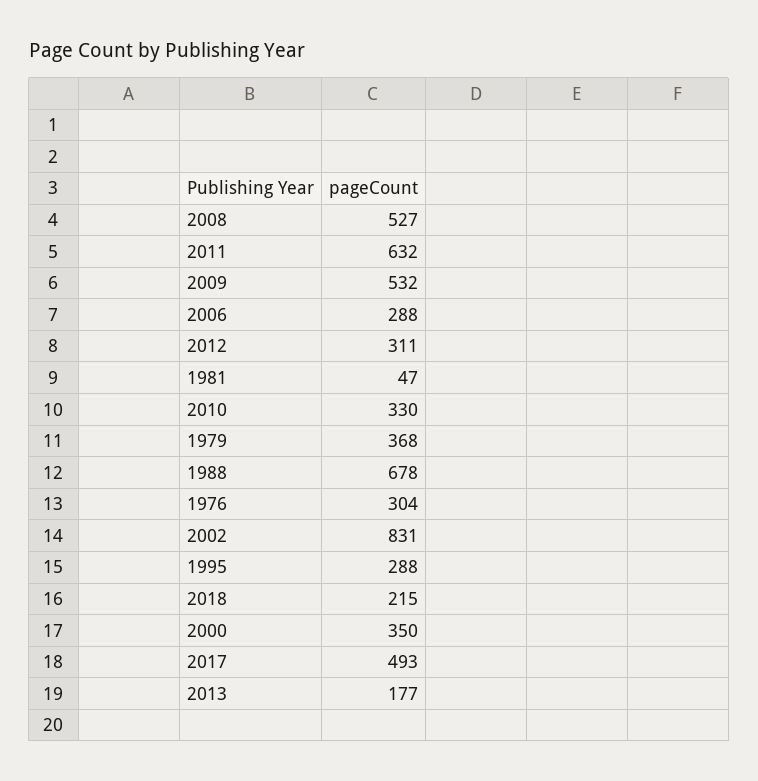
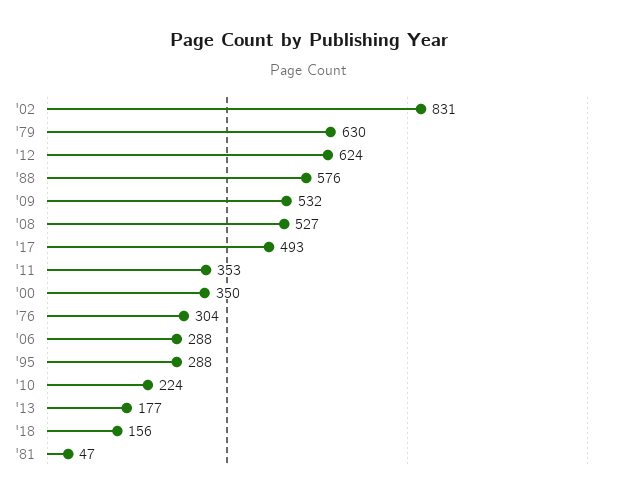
2011: 632 -> 353
2012: 311 -> 624
2010: 330 -> 224
1979: 368 -> 630
1988: 678 -> 576
2018: 215 -> 156

